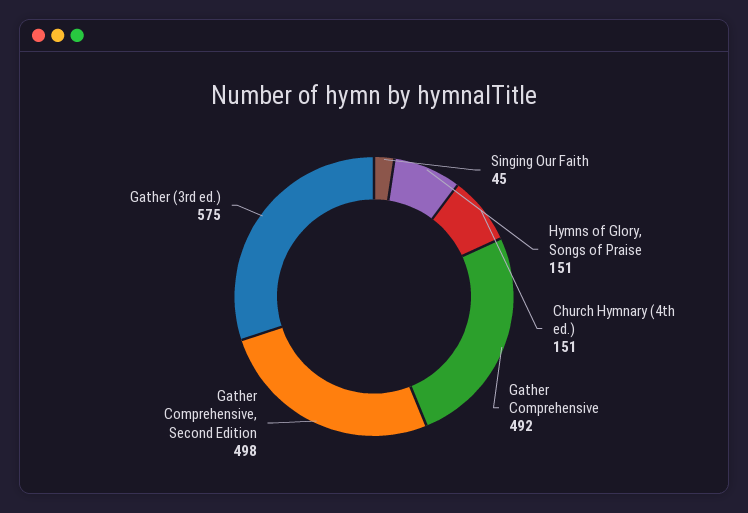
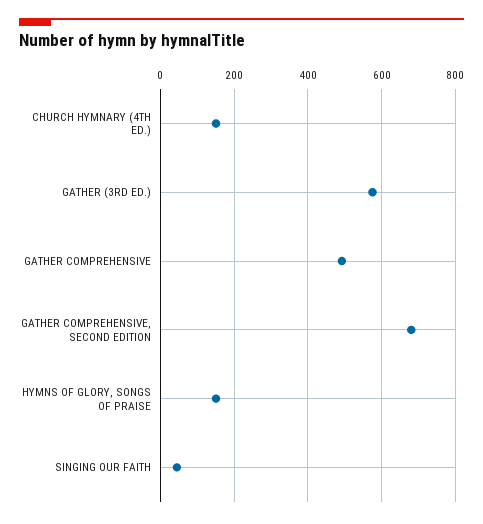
Gather Comprehensive, Second Edition: 498 -> 680

